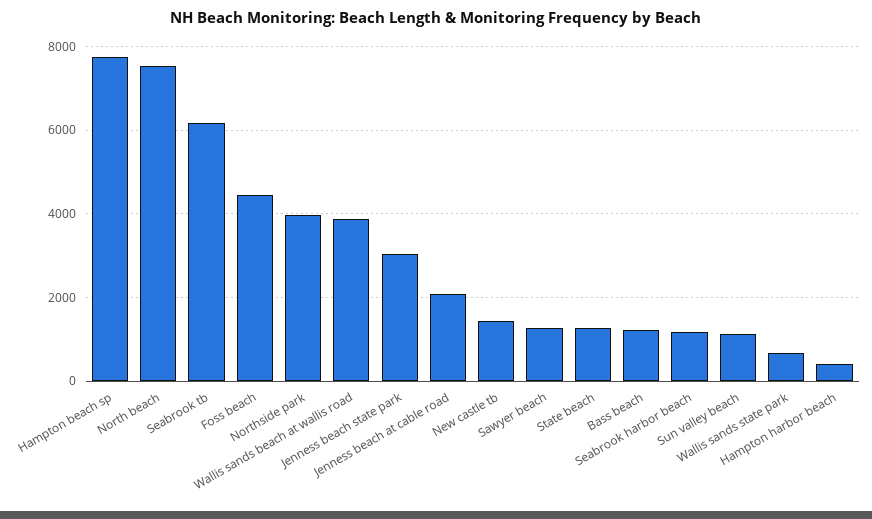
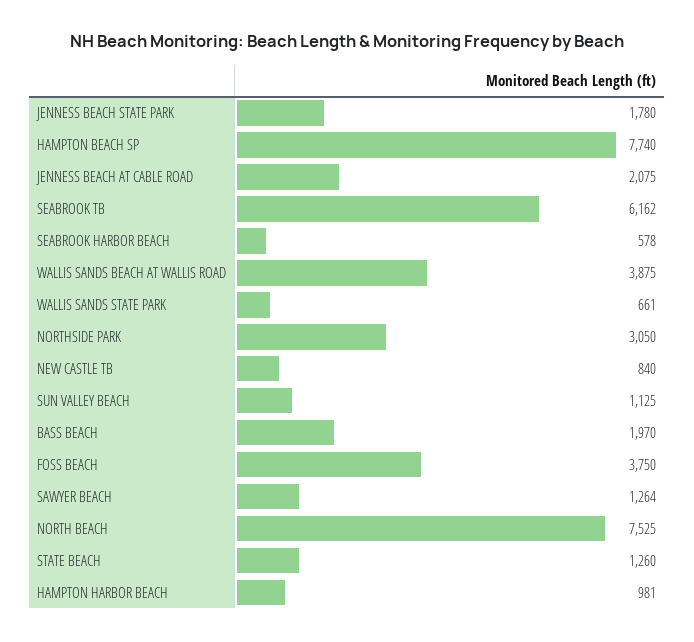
Foss beach: 4400 -> 3750
Northside park: 4000 -> 3050
Jenness beach state park: 3000 -> 1780
New castle tb: 1400 -> 840
Bass beach: 1200 -> 1970
Seabrook harbor beach: 1200 -> 578
Hampton harbor beach: 400 -> 981

